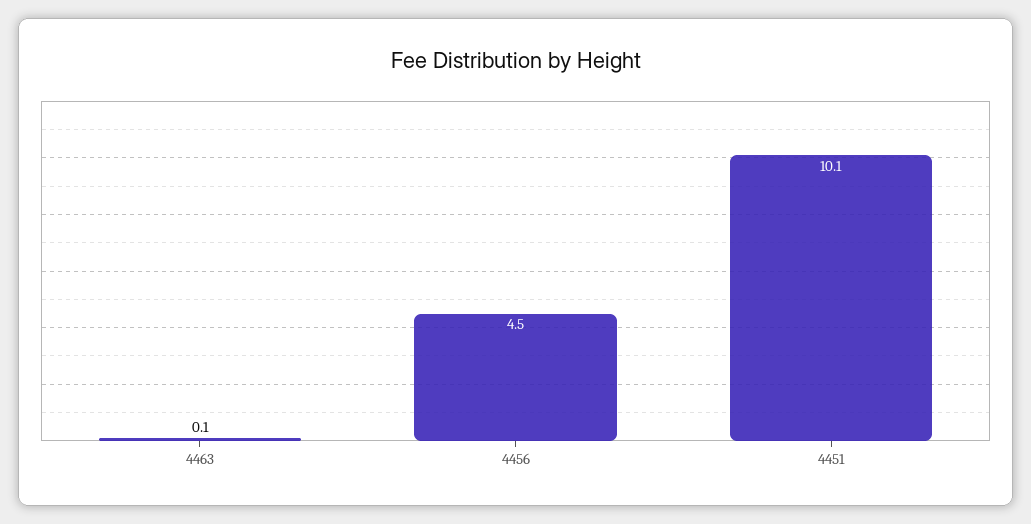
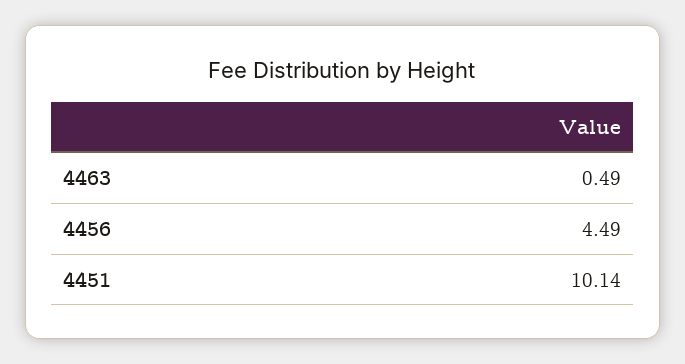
4463: 0.1 -> 0.49

